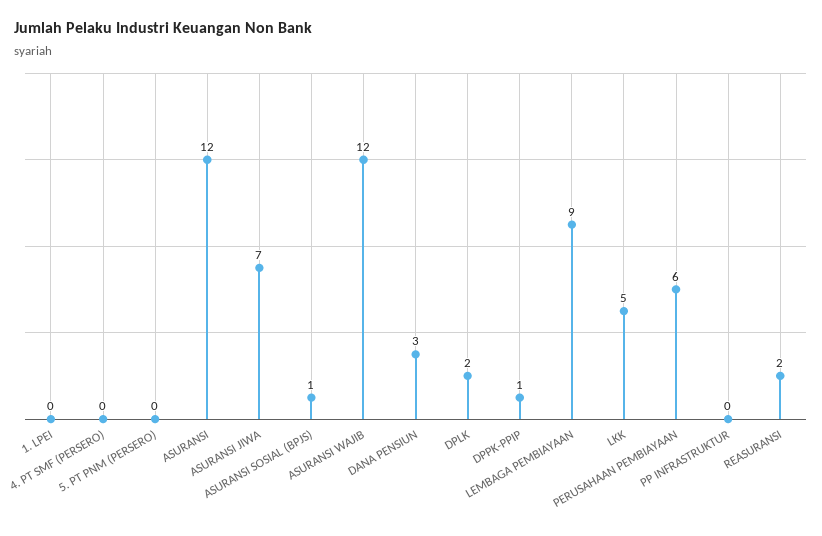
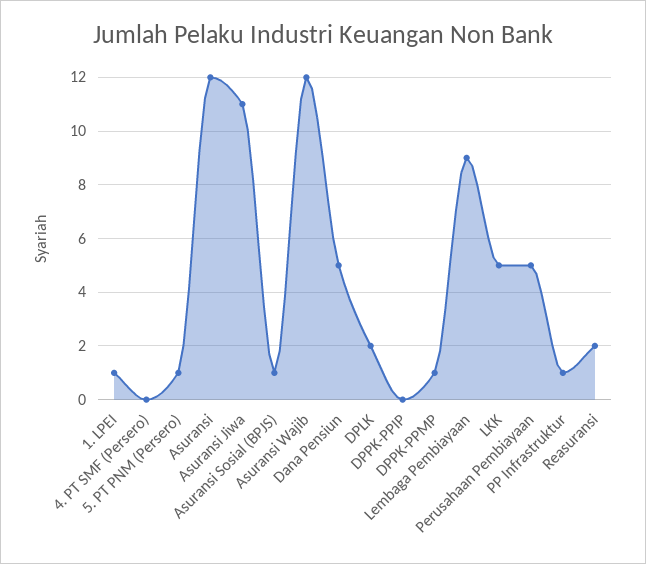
1. LPEI: 0 -> 1
5. PT PNM (PERSERO): 0 -> 1
ASURANSI JIWA: 7 -> 11
DANA PENSIUN: 3 -> 5
DPPK-PPIP: 1 -> 0
PERUSAHAAN PEMBIAYAAN: 6 -> 5
PP INFRASTRUKTUR: 0 -> 1
DPPK-PPMP: none -> 1

